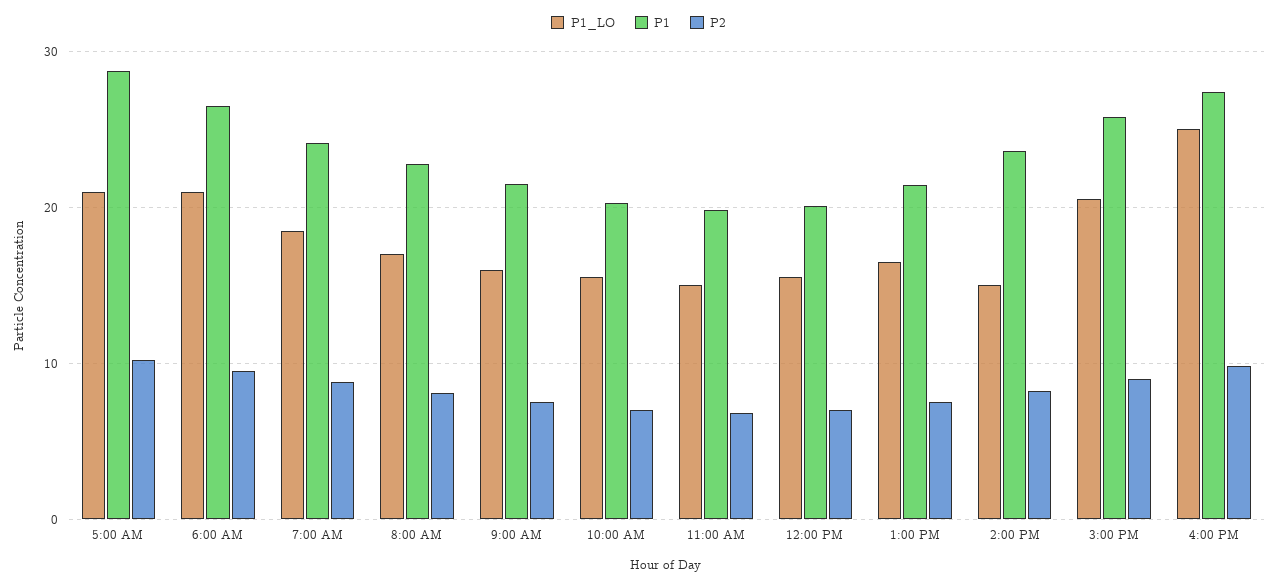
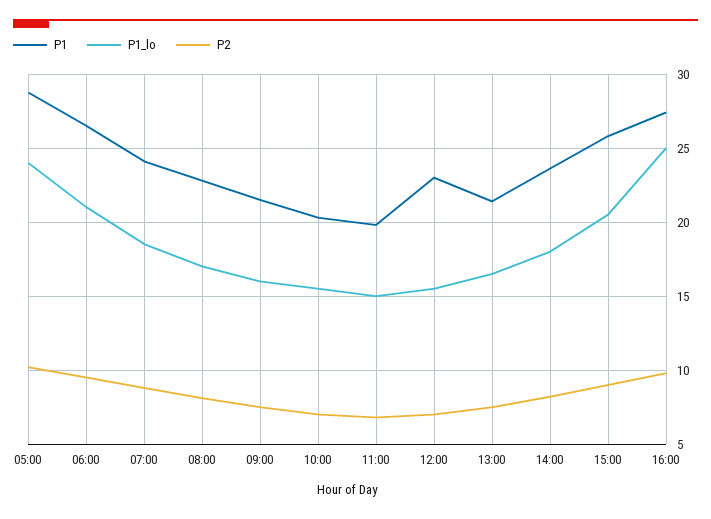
P1_LO, 5:00 AM: 21 -> 24
P1, 12:00 PM: 20 -> 23
P1_LO, 2:00 PM: 15 -> 18

